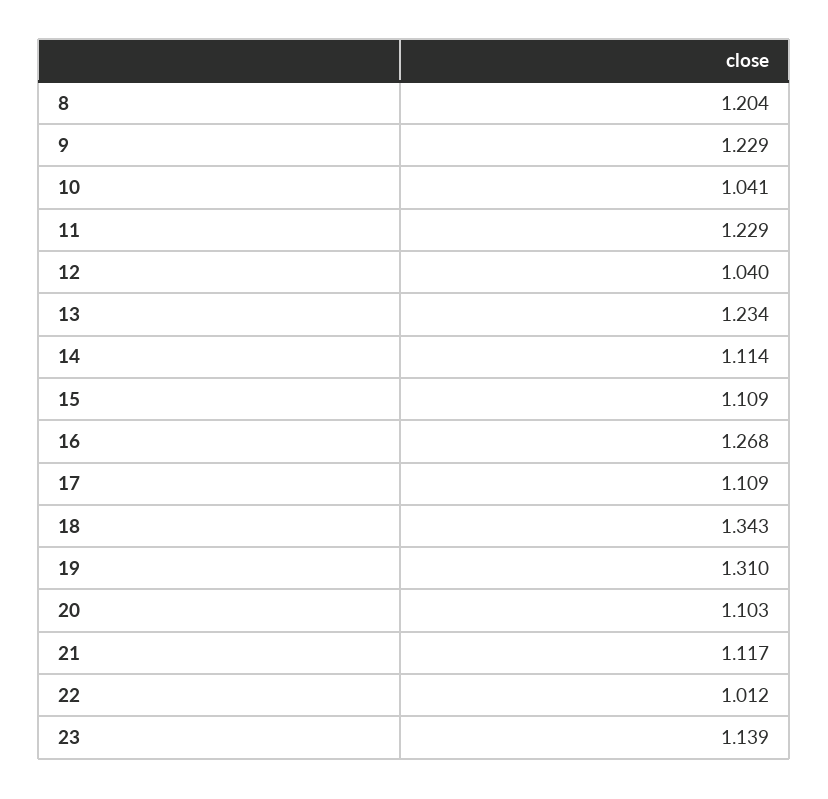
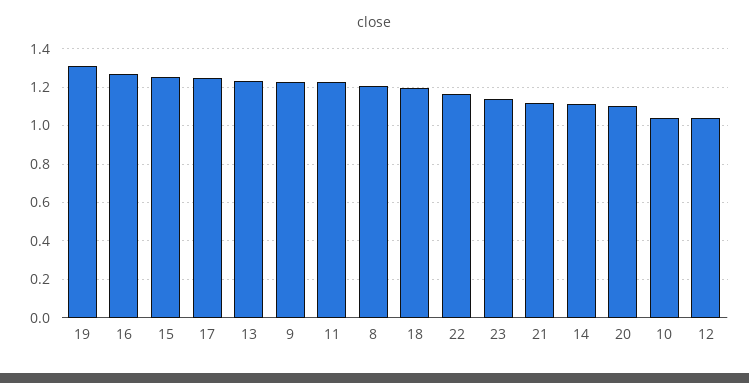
15: 1.109 -> 1.25
17: 1.109 -> 1.25
18: 1.343 -> 1.2
22: 1.012 -> 1.15

